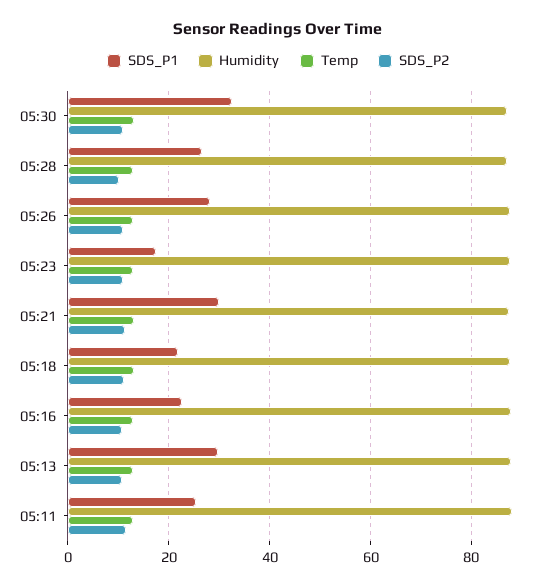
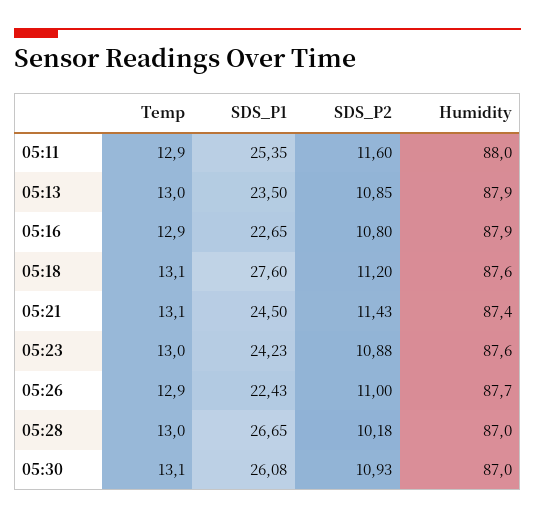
SDS_P1, 05:30: 32 -> 26.08
SDS_P1, 05:26: 28 -> 22.43
SDS_P1, 05:23: 18 -> 24.23
SDS_P1, 05:21: 30 -> 24.5
SDS_P1, 05:18: 22 -> 27.6
SDS_P1, 05:13: 30 -> 23.5

